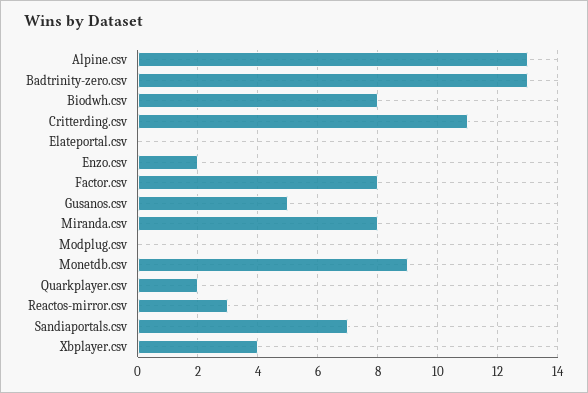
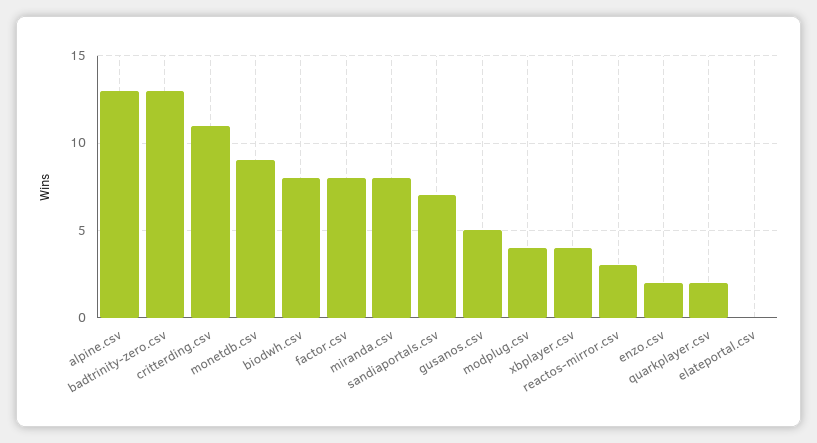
Modplug.csv: 0 -> 4

